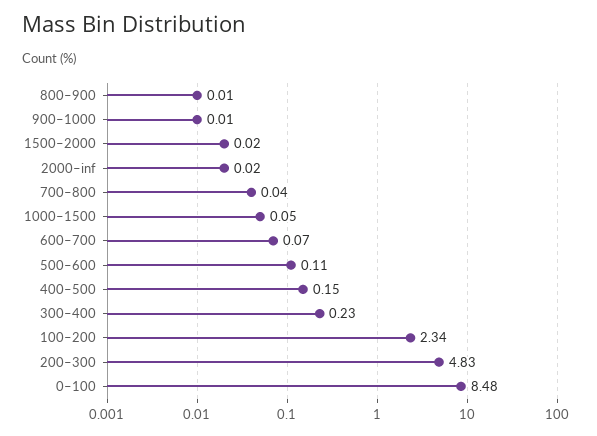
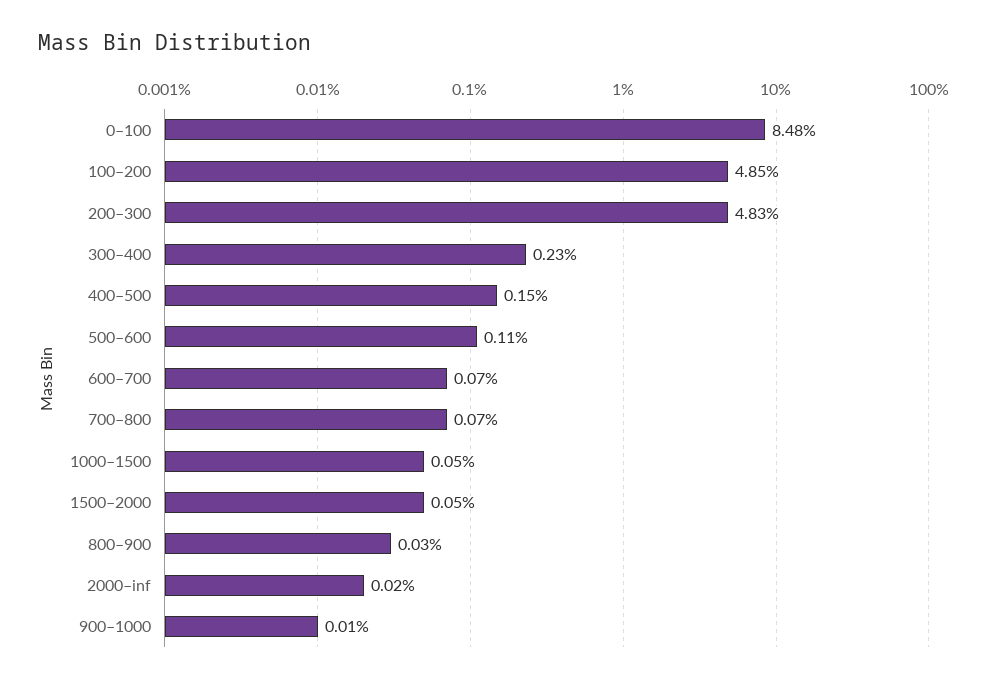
800–900: 0.01 -> 0.03
1500–2000: 0.02 -> 0.05
700–800: 0.04 -> 0.07
100–200: 2.34 -> 4.85

